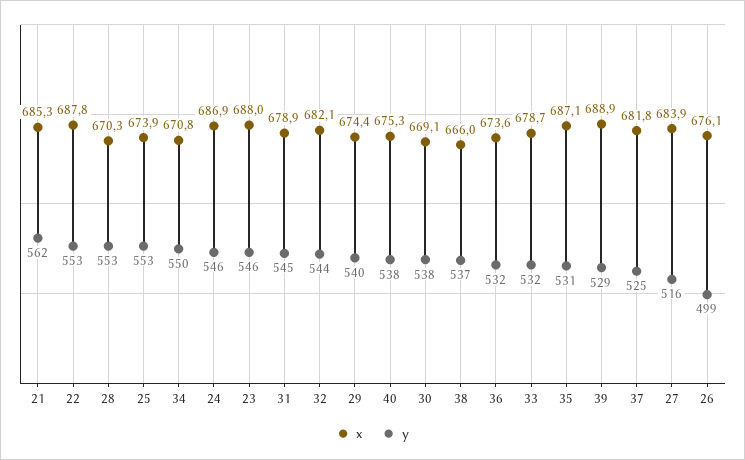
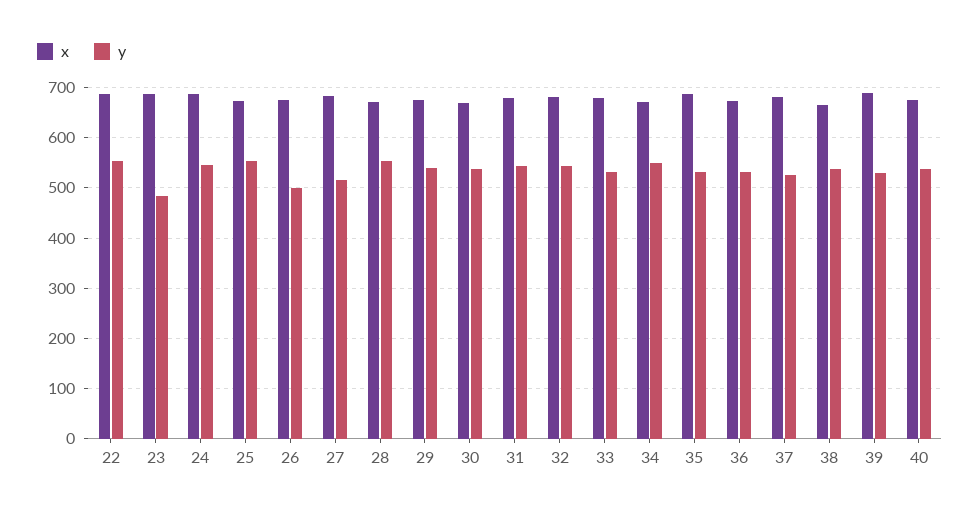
x, 21: 685.3 -> none
y, 21: 562 -> none
y, 23: 546 -> 480

